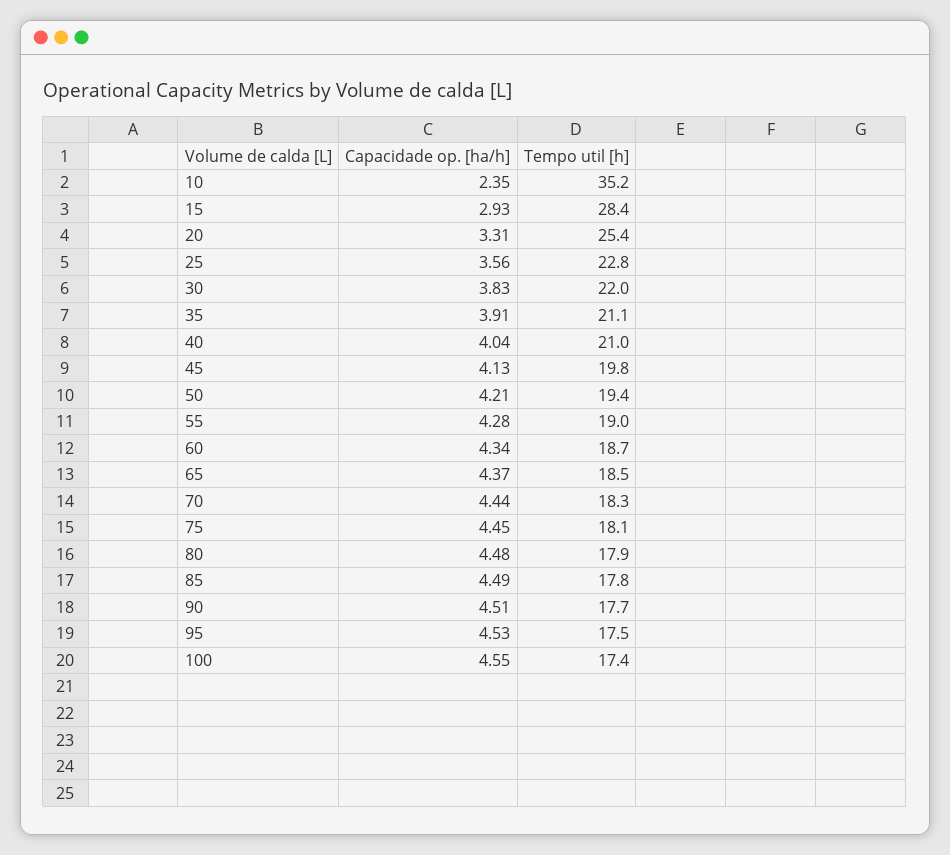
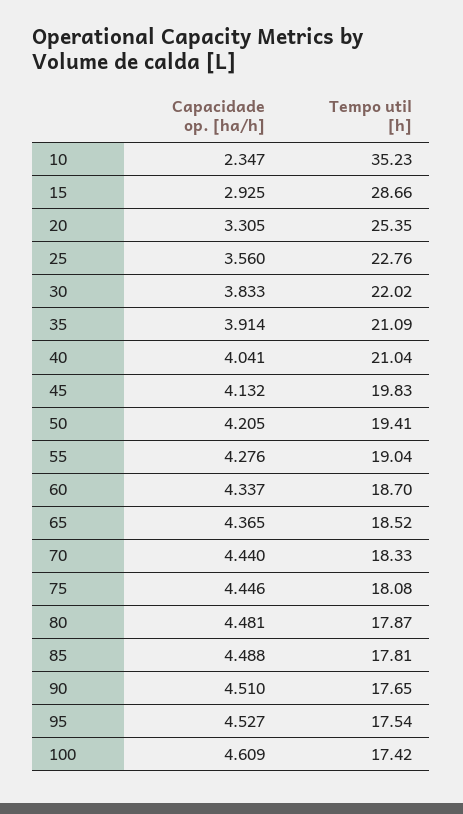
Tempo util [h], 15: 28.4 -> 28.66
Capacidade op. [ha/h], 100: 4.55 -> 4.609

